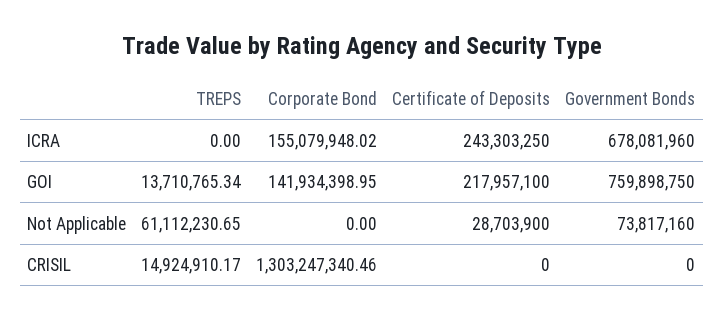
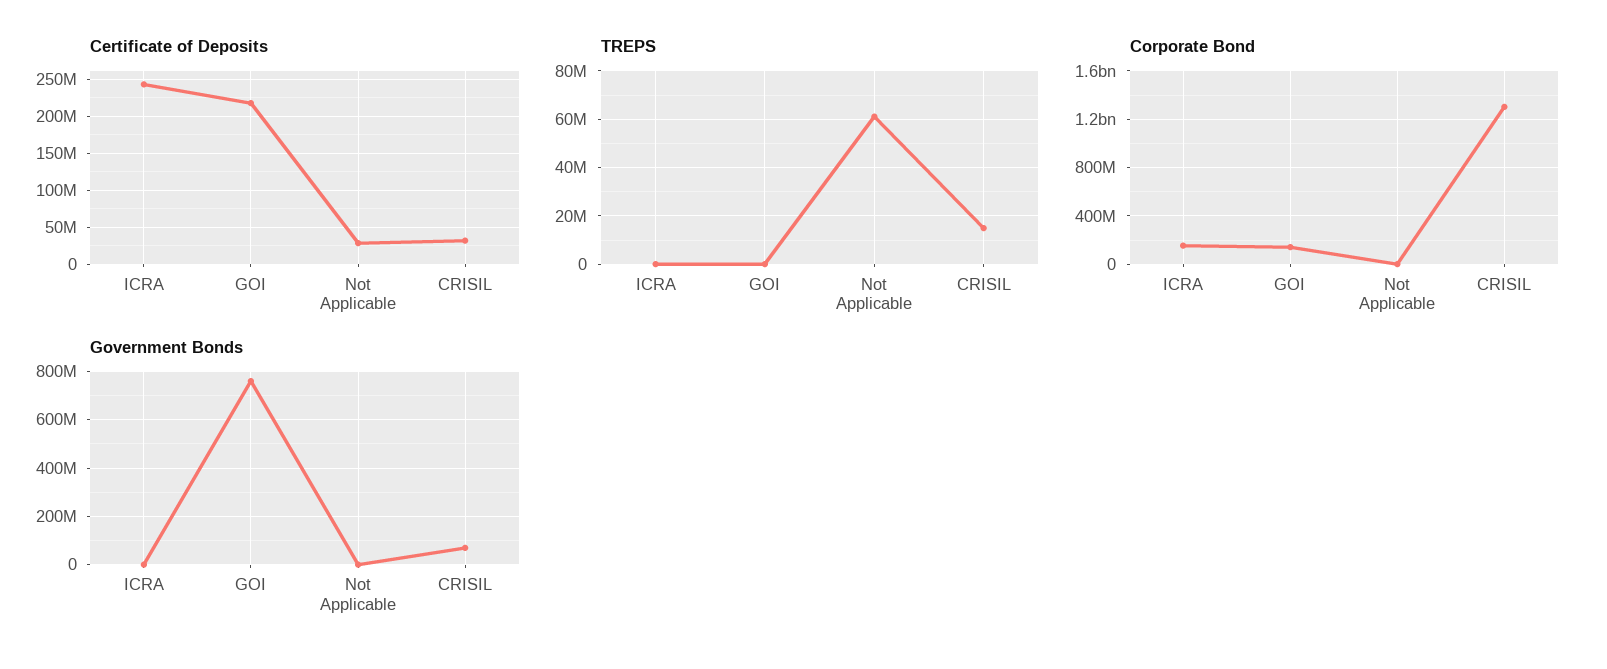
Government Bonds, ICRA: 678081960 -> 0
TREPS, GOI: 13710765.34 -> 0
Government Bonds, Not Applicable: 73817160 -> 0
Certificate of Deposits, CRISIL: 0 -> 30000000
Government Bonds, CRISIL: 0 -> 75000000

